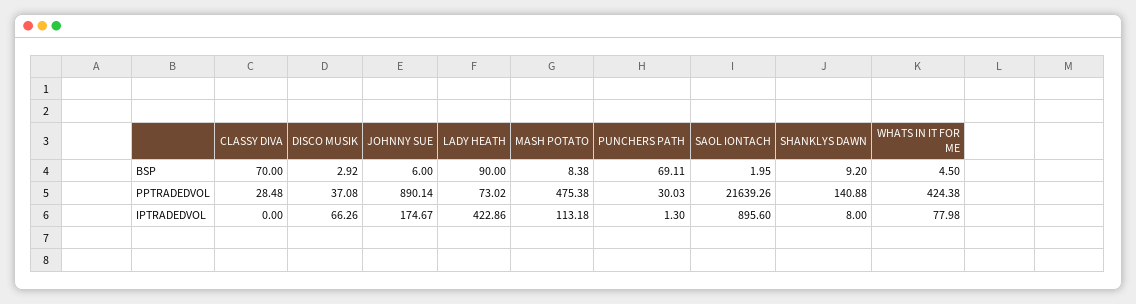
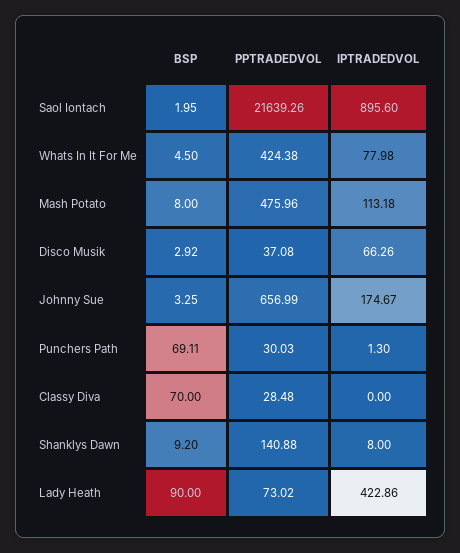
JOHNNY SUE, BSP: 6 -> 3.25
MASH POTATO, BSP: 8.38 -> 8
JOHNNY SUE, PPTRADEDVOL: 890.14 -> 656.99
MASH POTATO, PPTRADEDVOL: 475.38 -> 475.96

